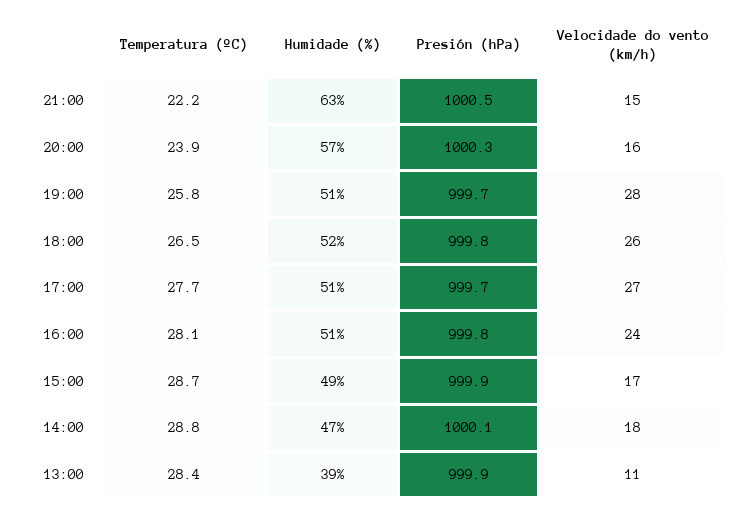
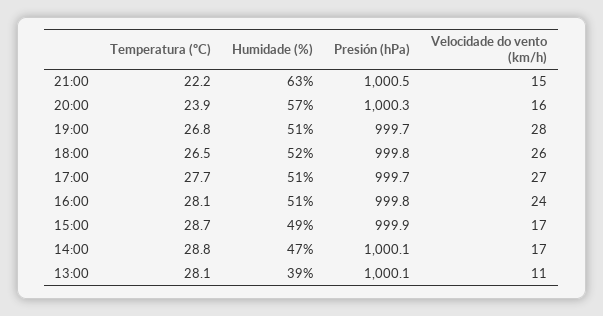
Temperatura (ºC), 19:00: 25.8 -> 26.8
Velocidade do vento (km/h), 14:00: 18 -> 17
Temperatura (ºC), 13:00: 28.4 -> 28.1
Presión (hPa), 13:00: 999.9 -> 1000.1

